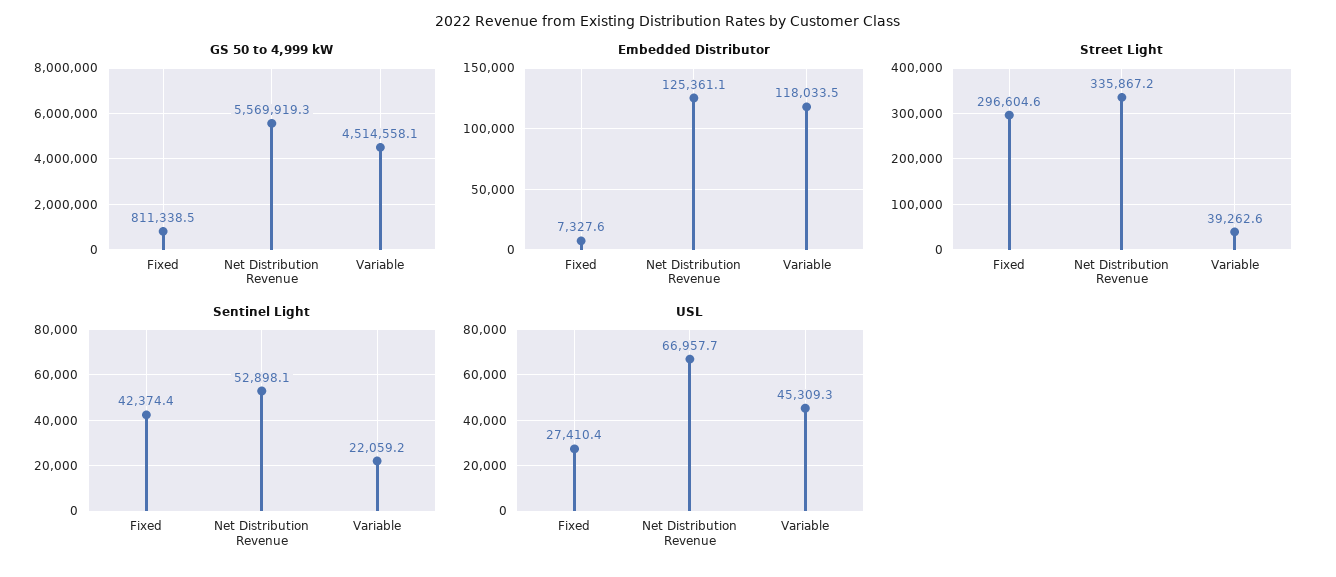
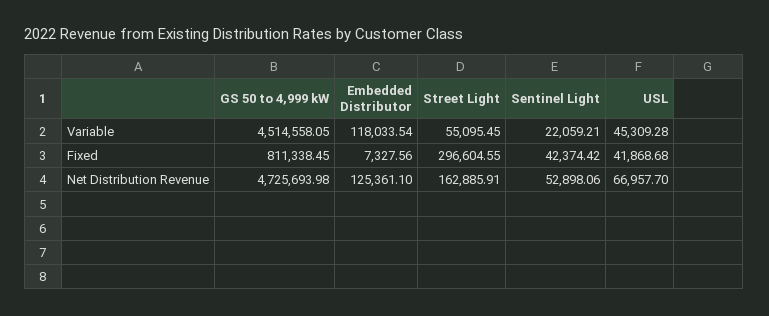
GS 50 to 4,999 kW, Net Distribution Revenue: 5569919.3 -> 4725693.98
Street Light, Net Distribution Revenue: 335867.2 -> 162885.91
Street Light, Variable: 39262.6 -> 55095.45
USL, Fixed: 27410.4 -> 41868.68

